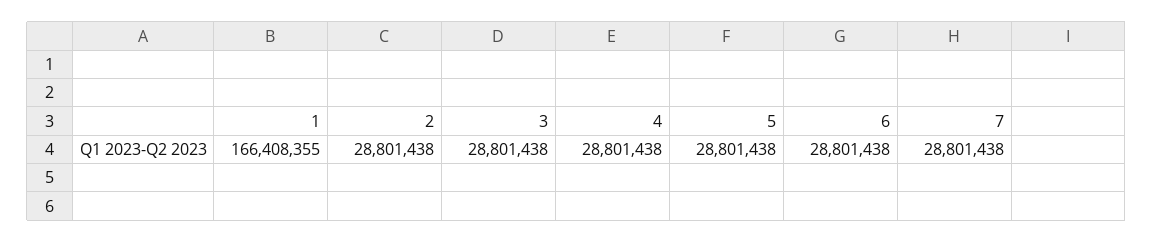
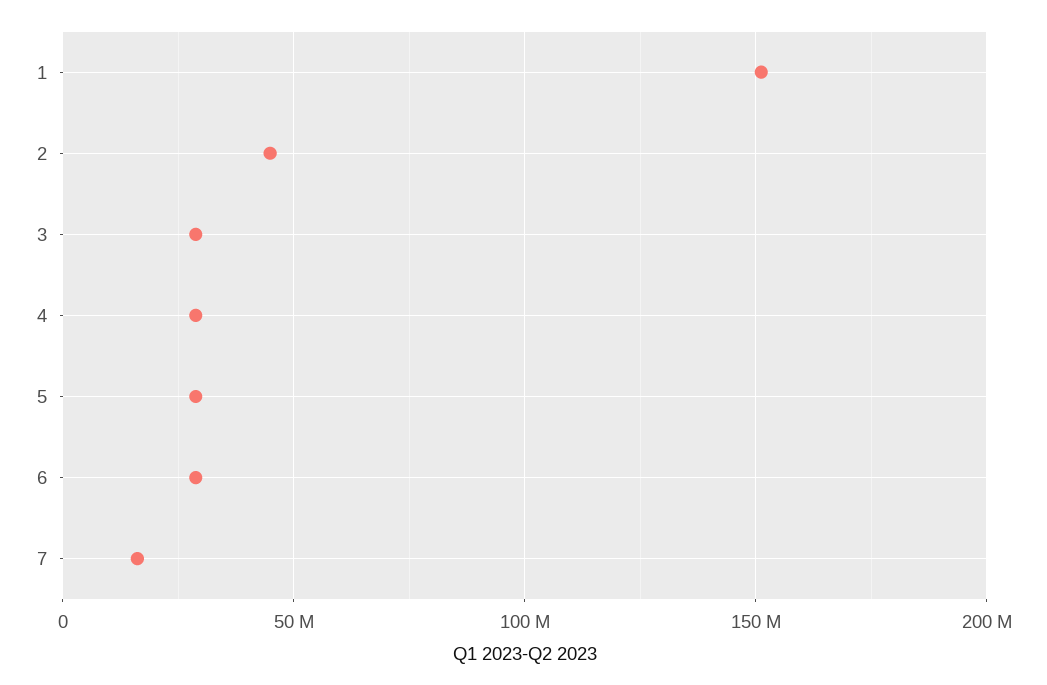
1: 166408355 -> 150000000
2: 28801438 -> 45000000
7: 28801438 -> 15000000

